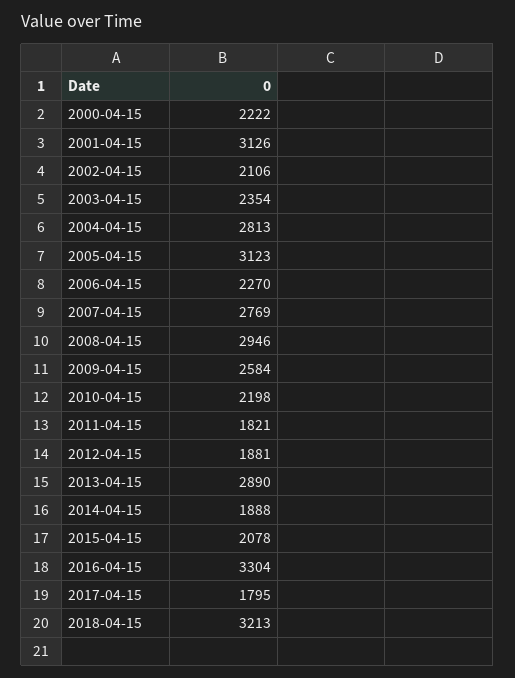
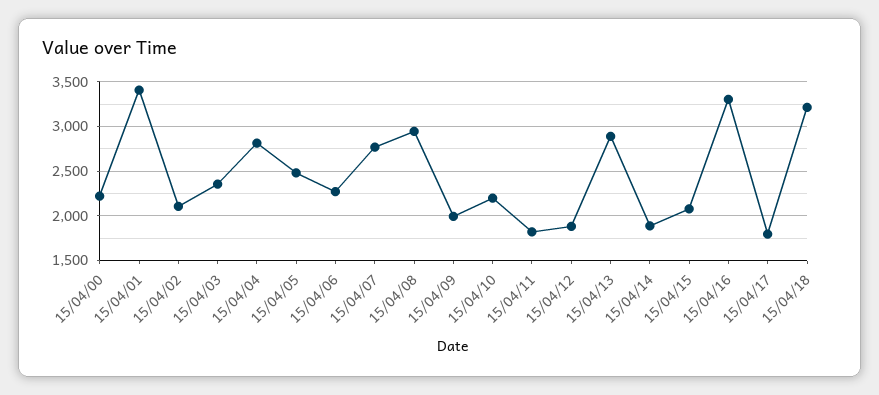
2001-04-15: 3126 -> 3400
2005-04-15: 3123 -> 2500
2009-04-15: 2584 -> 2000

